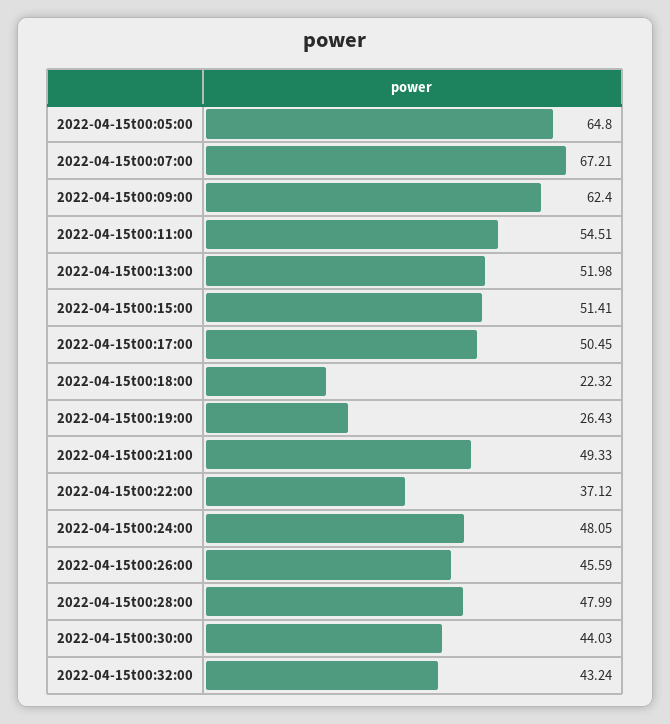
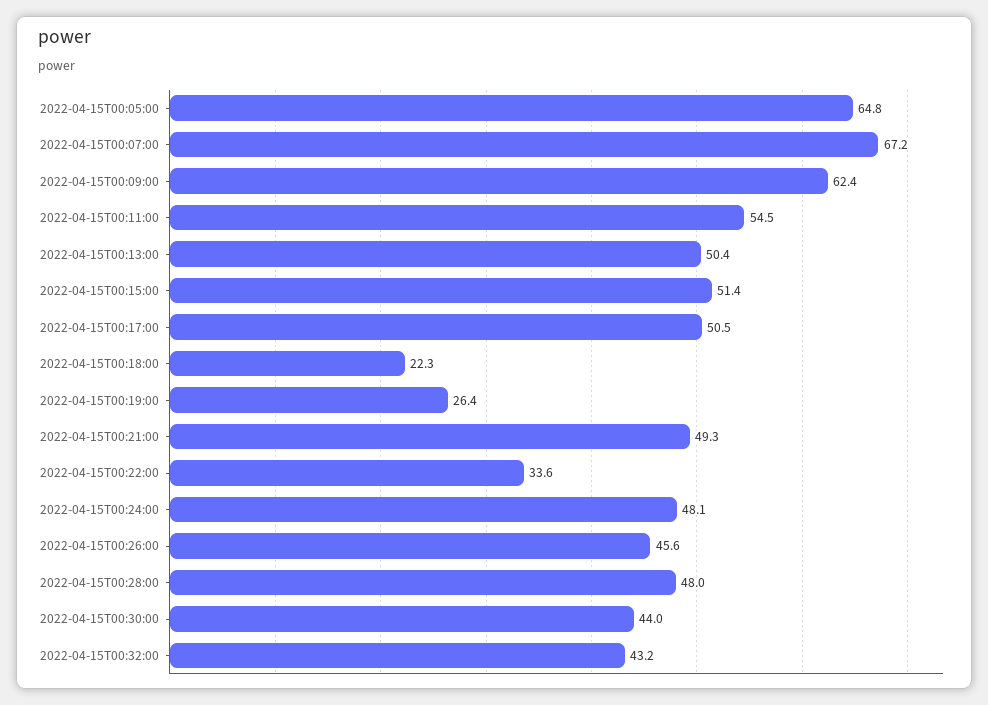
2022-04-15t00:13:00: 51.98 -> 50.4
2022-04-15t00:22:00: 37.12 -> 33.6

